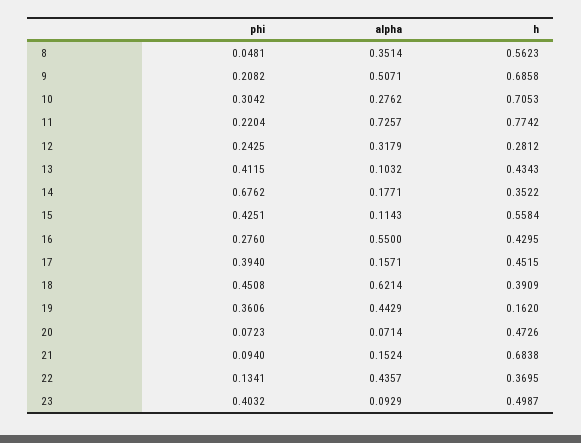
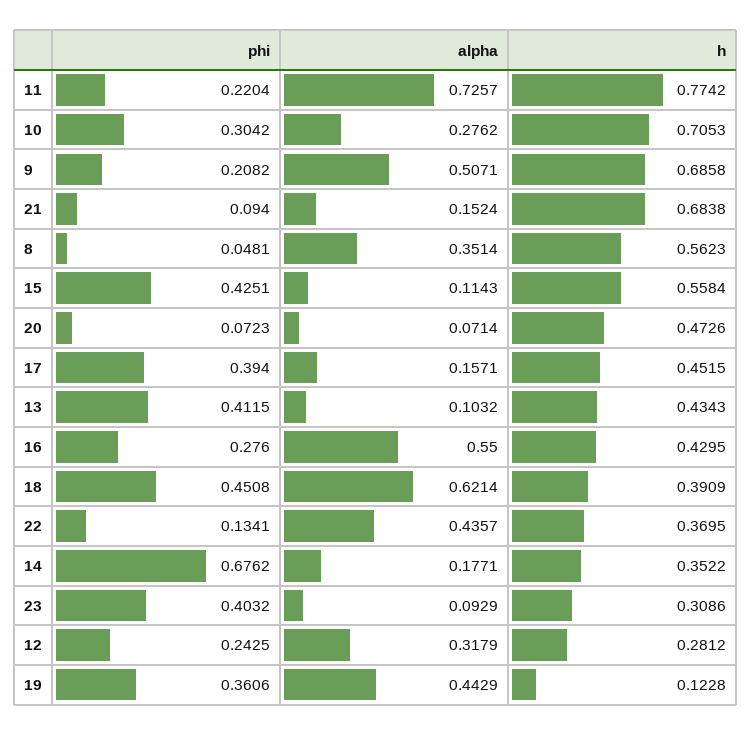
h, 19: 0.162 -> 0.1228
h, 23: 0.4987 -> 0.3086

